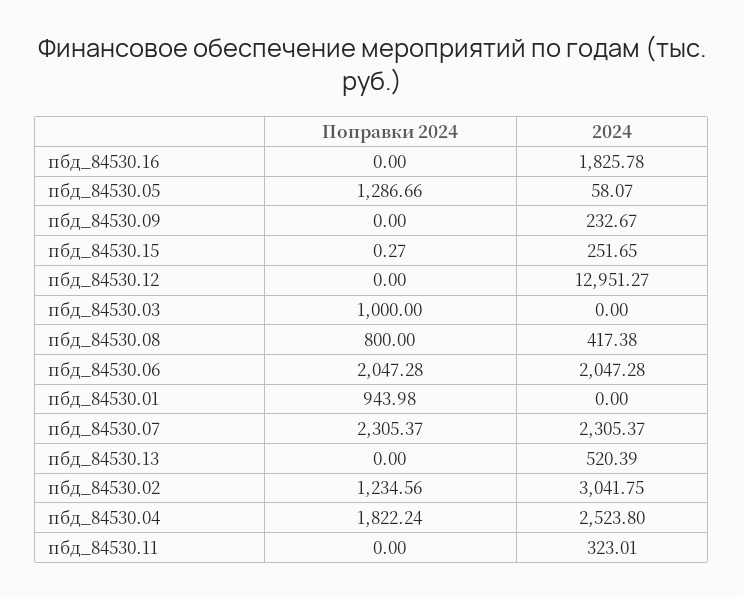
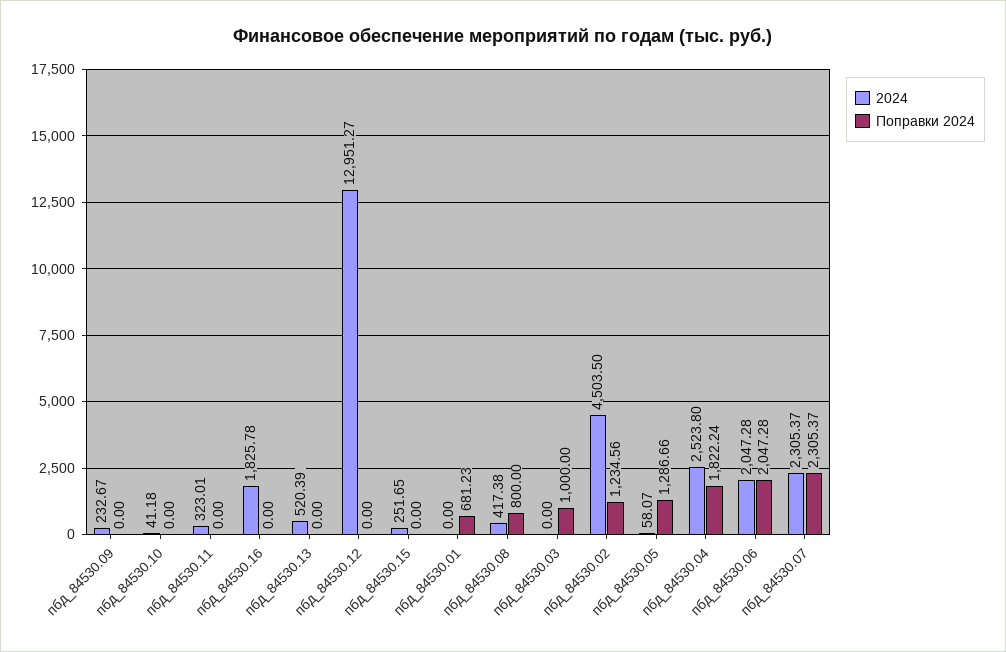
Поправки 2024, пбд_84530.15: 0.27 -> 0
Поправки 2024, пбд_84530.01: 943.98 -> 681.23
2024, пбд_84530.02: 3041.75 -> 4503.5
2024, пбд_84530.10: none -> 41.18
Поправки 2024, пбд_84530.10: none -> 0

